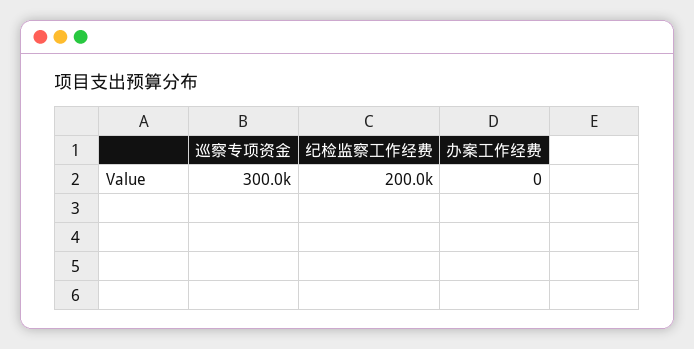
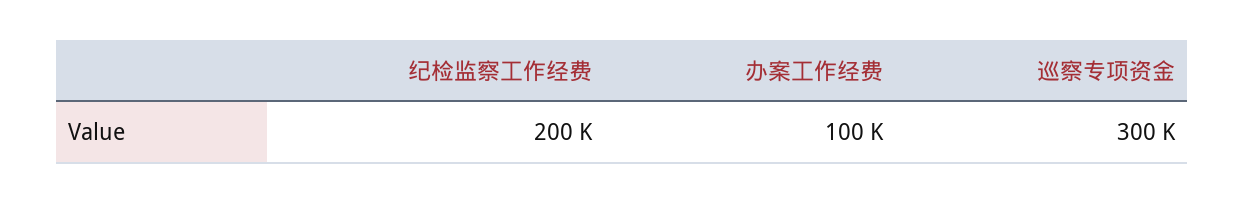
办案工作经费: 0 -> 100000

